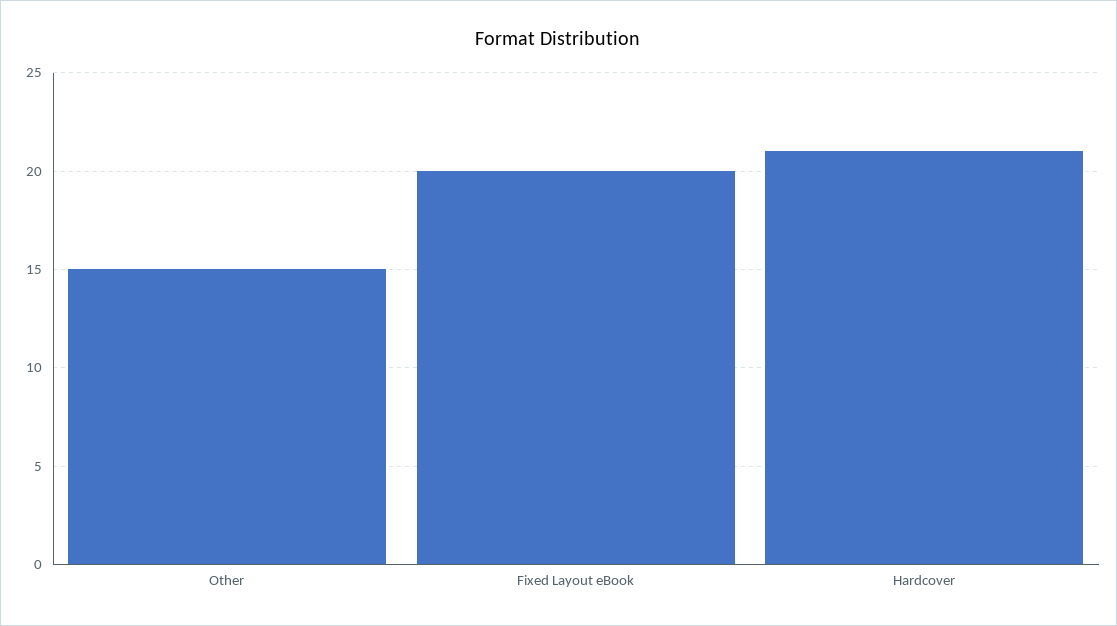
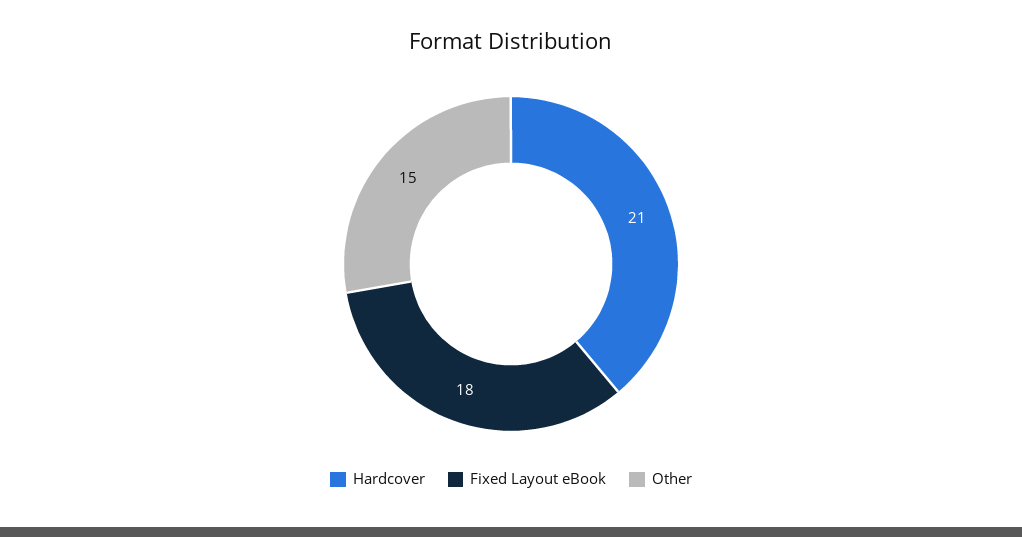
Fixed Layout eBook: 20 -> 18

